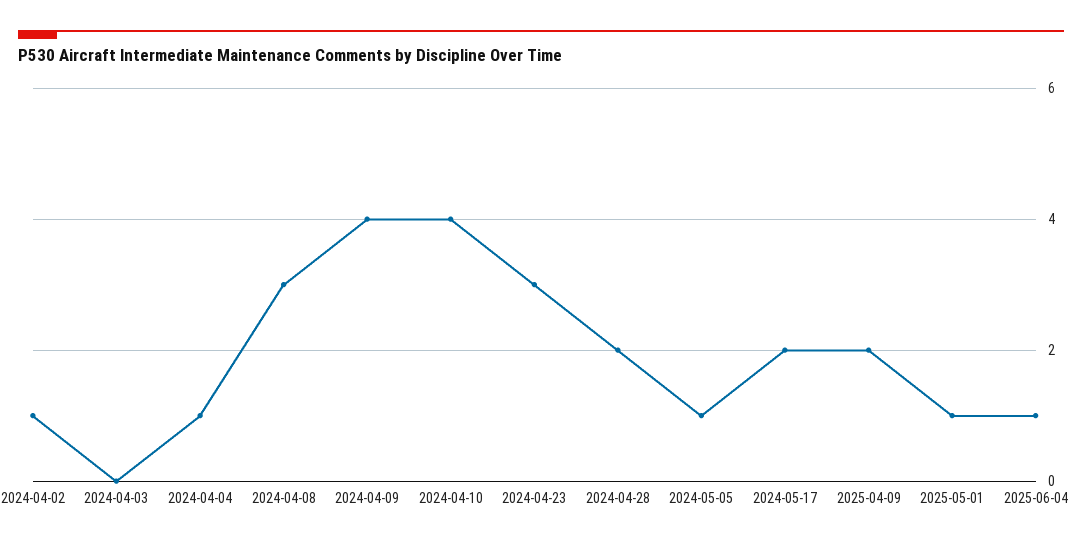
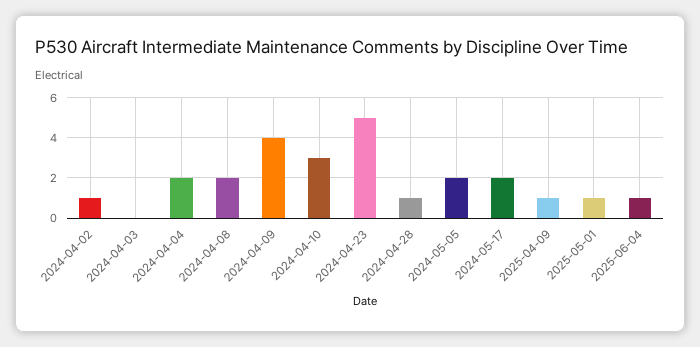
2024-04-04: 1 -> 2
2024-04-08: 3 -> 2
2024-04-10: 4 -> 3
2024-04-23: 3 -> 5
2024-04-28: 2 -> 1
2024-05-05: 1 -> 2
2025-04-09: 2 -> 1

